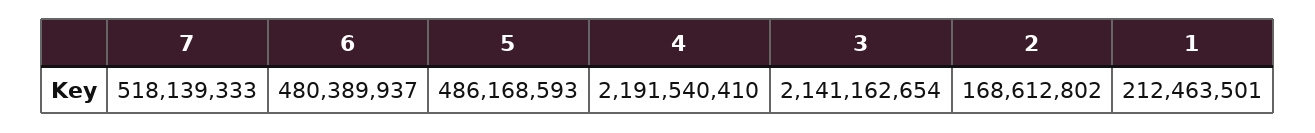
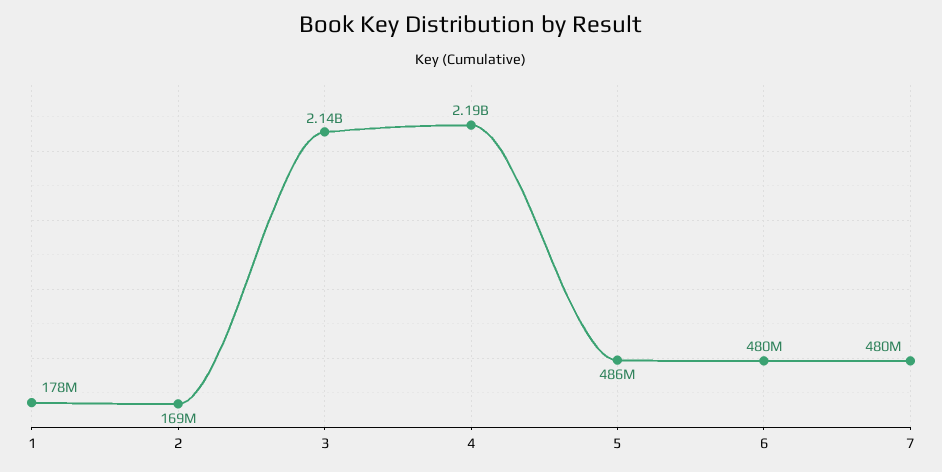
7: 518139333 -> 480000000
1: 212463501 -> 178000000

